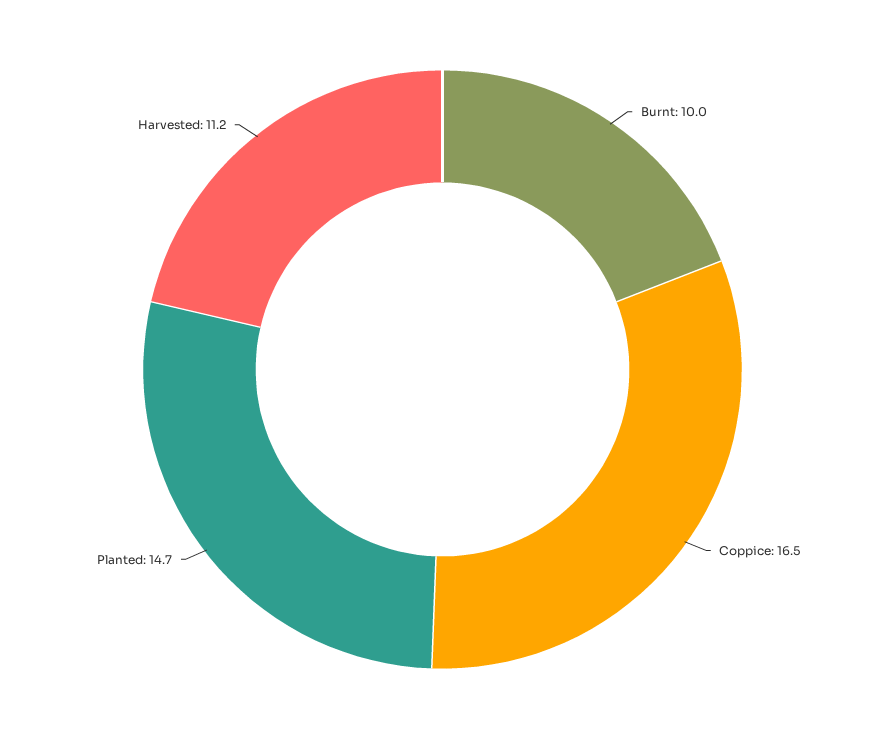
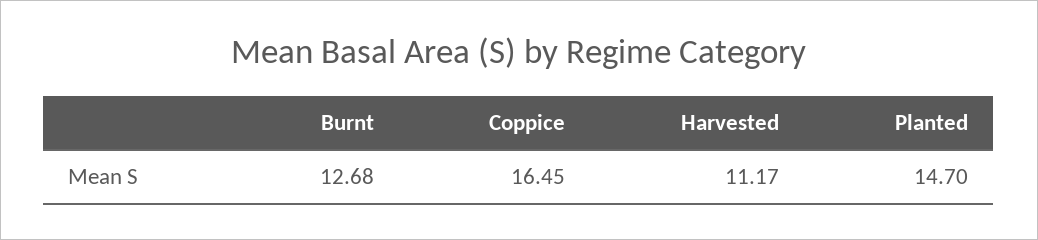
Burnt: 10 -> 12.68

